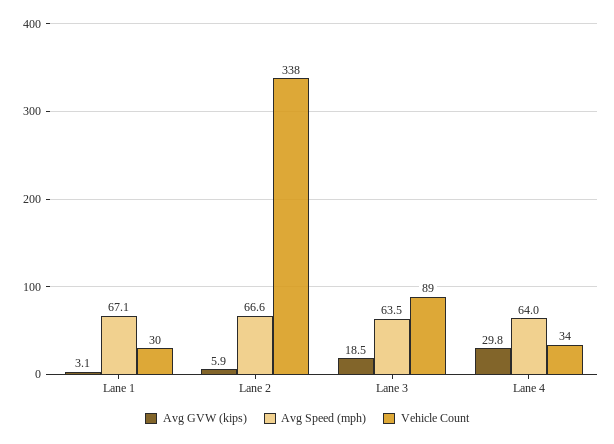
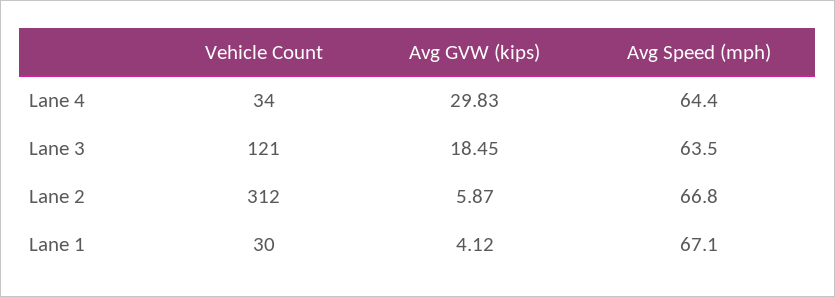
Avg GVW (kips), Lane 1: 3.1 -> 4.12
Avg Speed (mph), Lane 2: 66.6 -> 66.8
Vehicle Count, Lane 2: 338 -> 312
Vehicle Count, Lane 3: 89 -> 121
Avg Speed (mph), Lane 4: 64 -> 64.4

